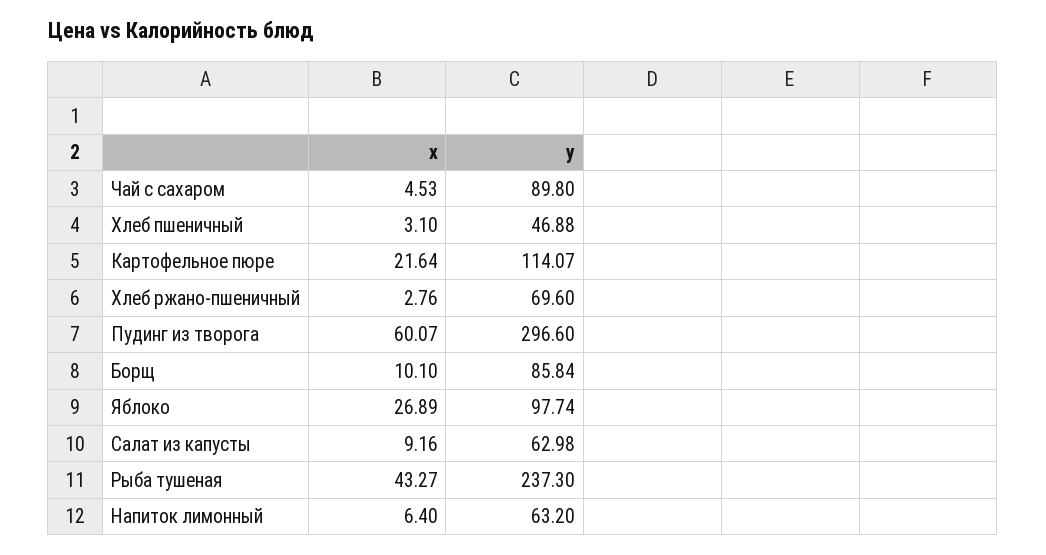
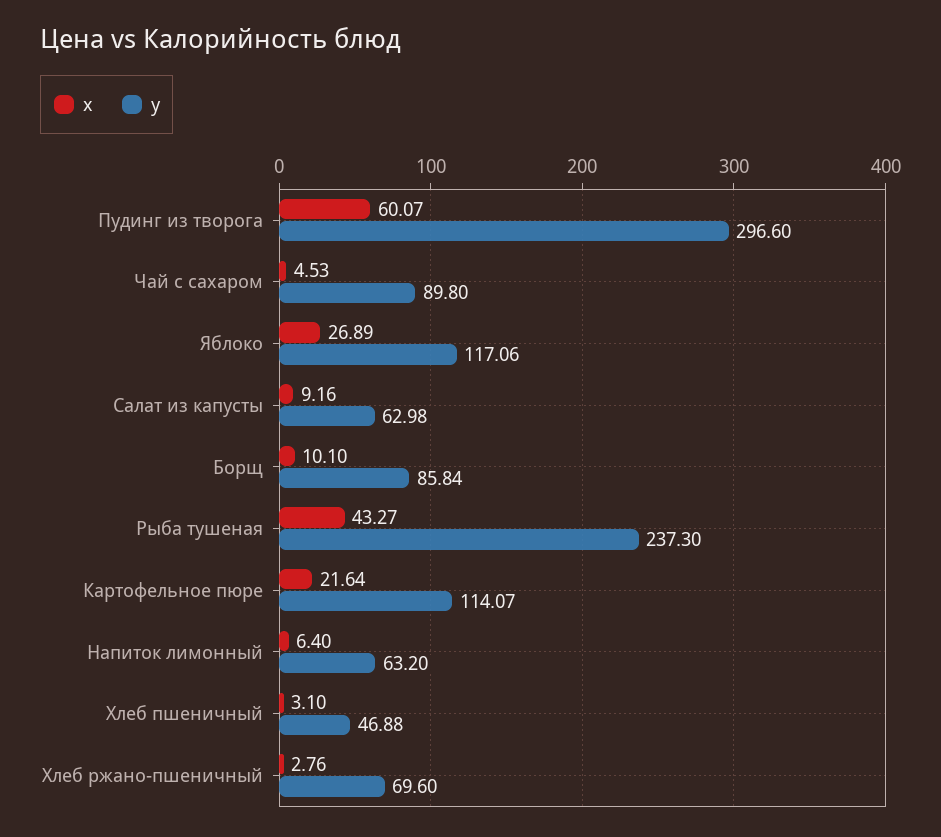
y, Яблоко: 97.74 -> 117.06

